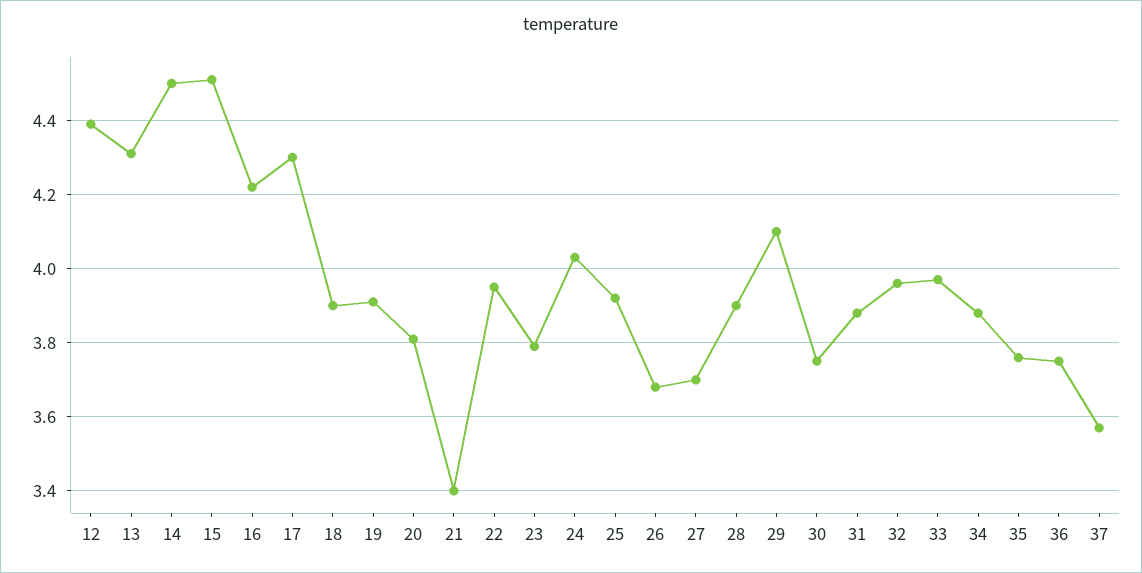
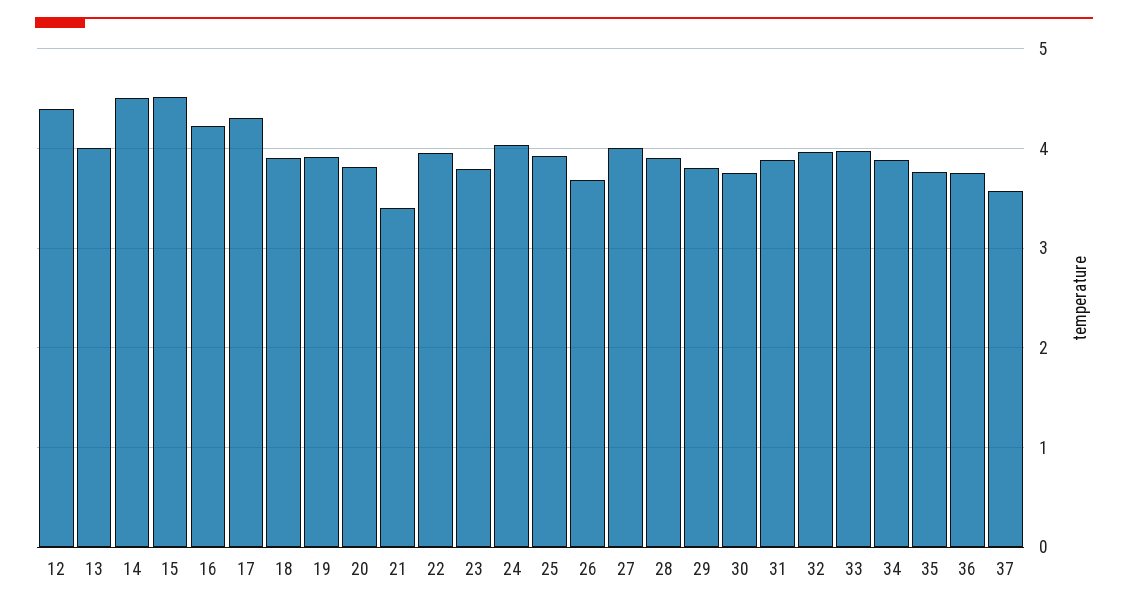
13: 4.3 -> 4
27: 3.7 -> 4
29: 4.1 -> 3.8

